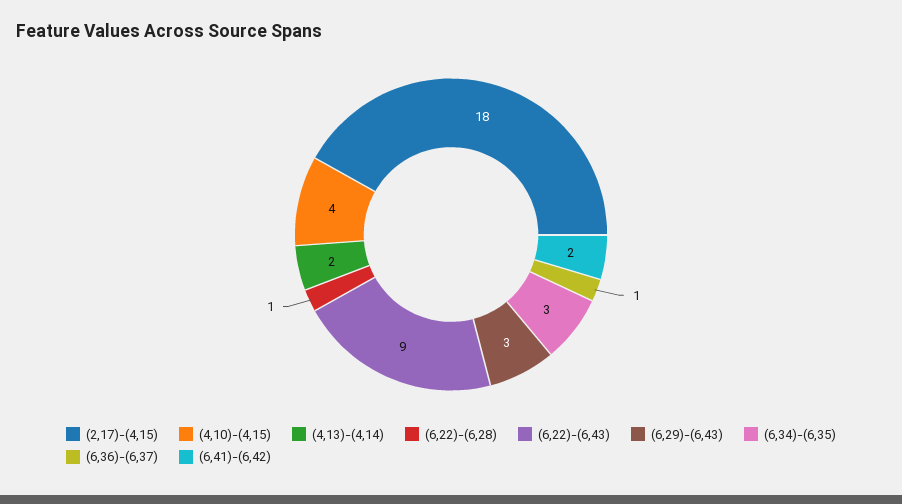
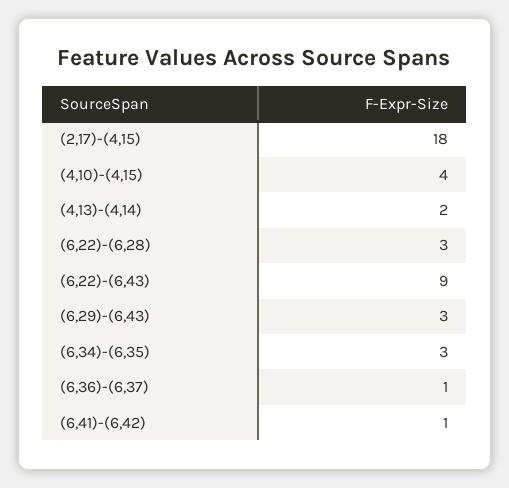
(6,22)-(6,28): 1 -> 3
(6,41)-(6,42): 2 -> 1

